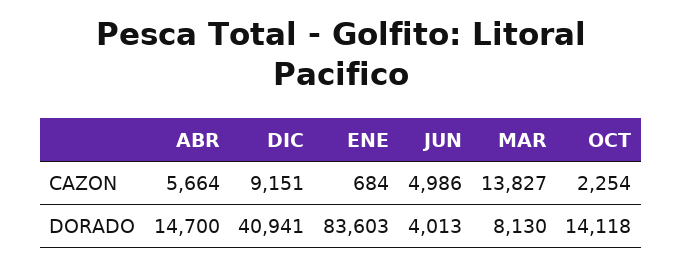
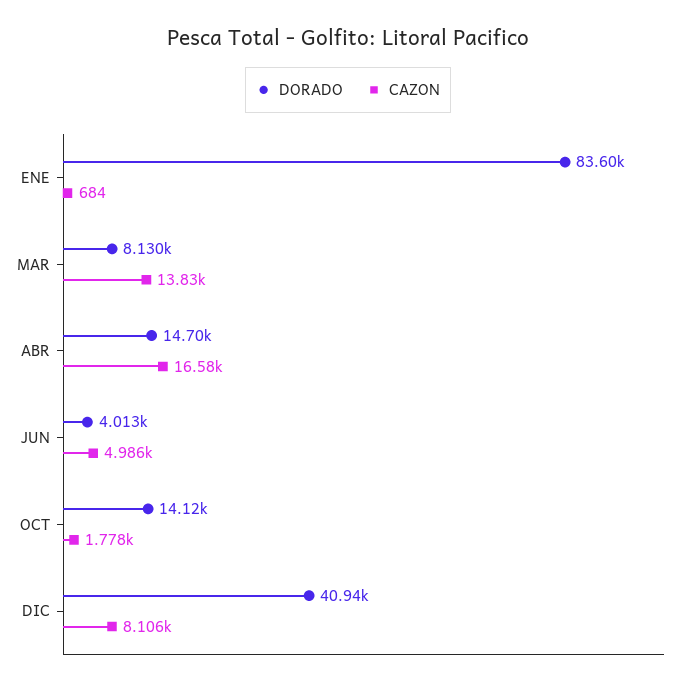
CAZON, ABR: 5664 -> 16580
CAZON, DIC: 9151 -> 8106
CAZON, OCT: 2254 -> 1778

